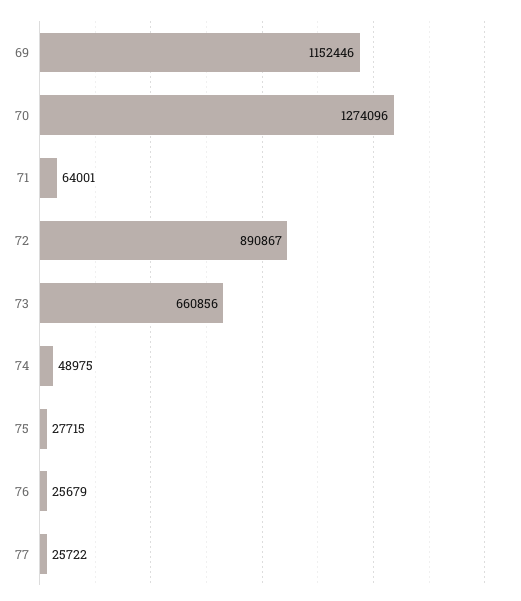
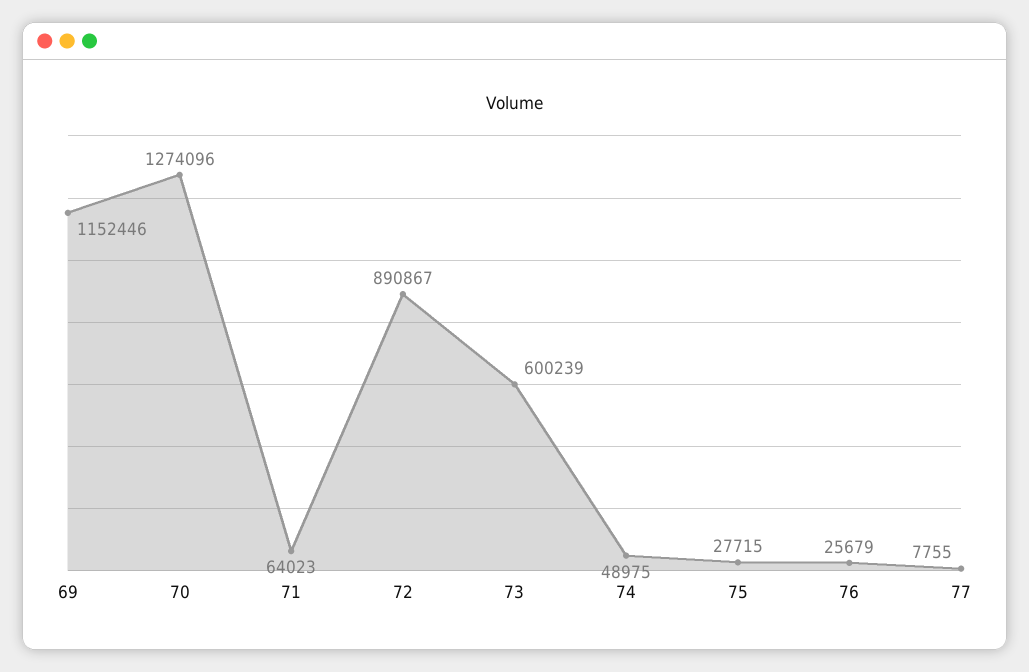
71: 64001 -> 64023
73: 660856 -> 600239
77: 25722 -> 7755

